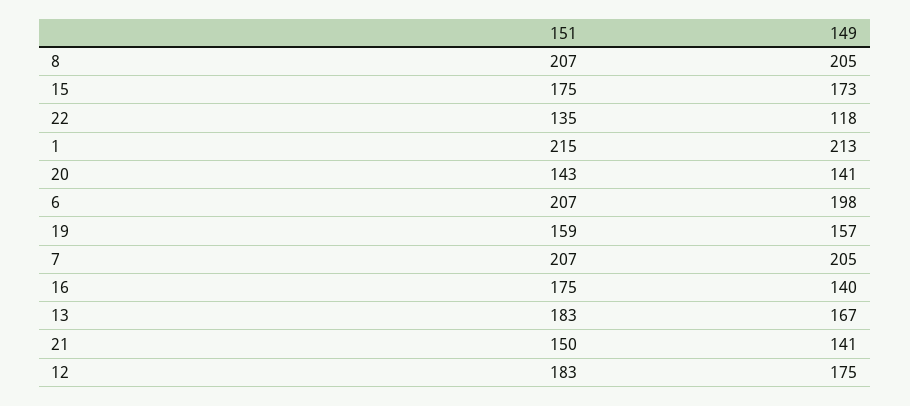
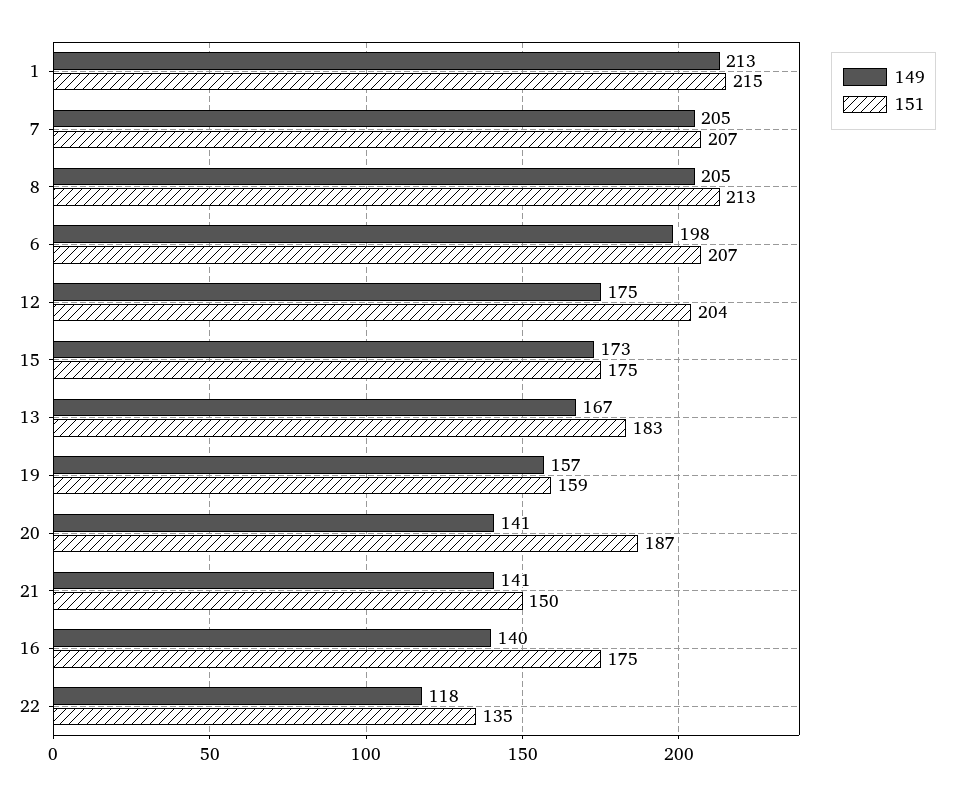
151, 8: 207 -> 213
151, 20: 143 -> 187
151, 12: 183 -> 204

